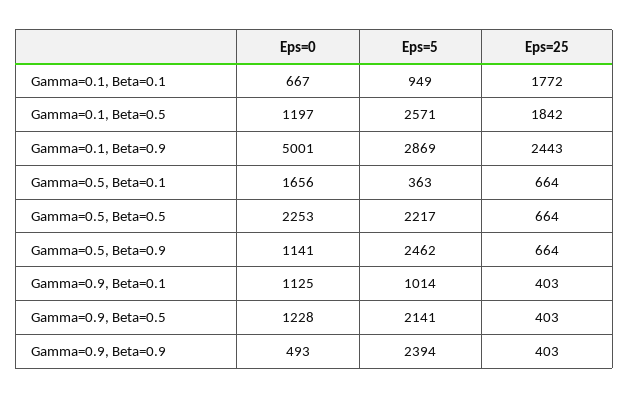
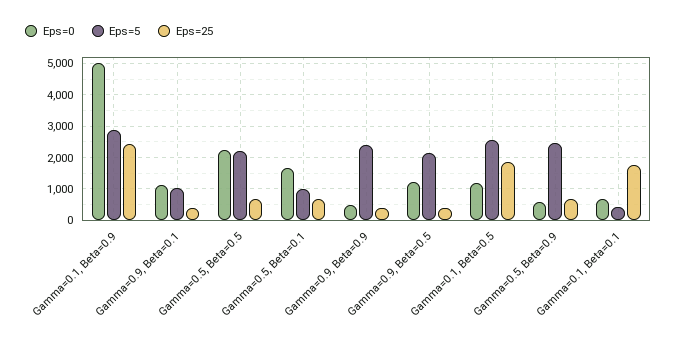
Eps=5, Gamma=0.1, Beta=0.1: 949 -> 400
Eps=5, Gamma=0.5, Beta=0.1: 363 -> 1000
Eps=0, Gamma=0.5, Beta=0.9: 1141 -> 600

